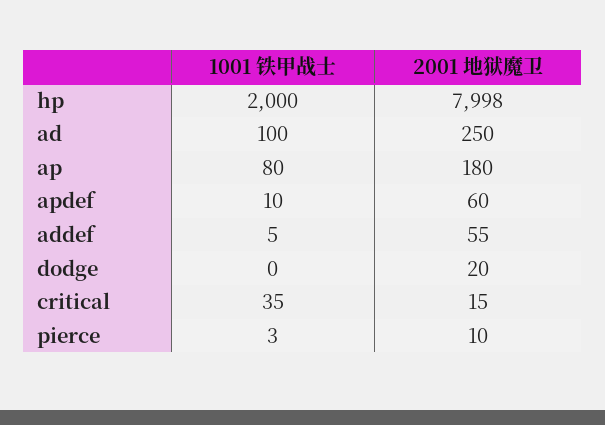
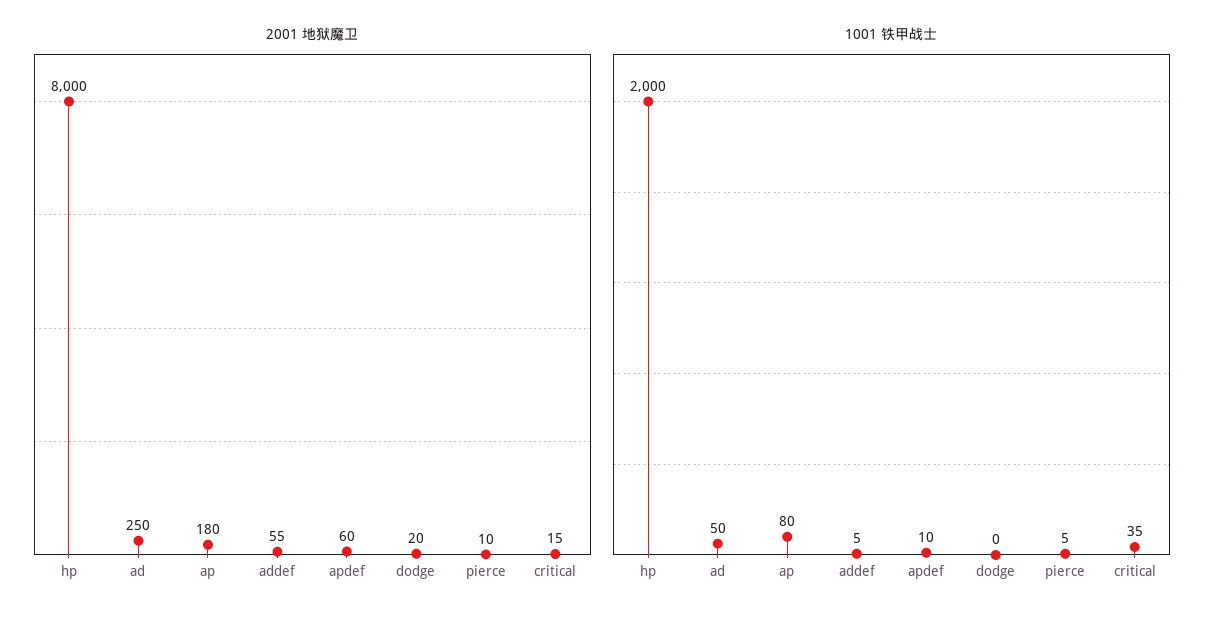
2001 地狱魔卫, hp: 7998 -> 8000
1001 铁甲战士, ad: 100 -> 50
1001 铁甲战士, pierce: 3 -> 5

